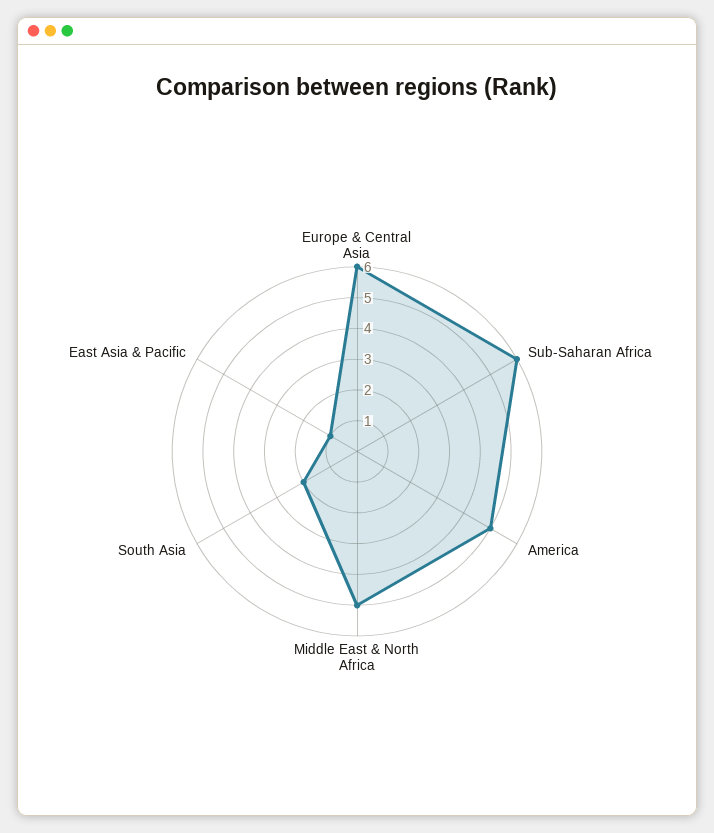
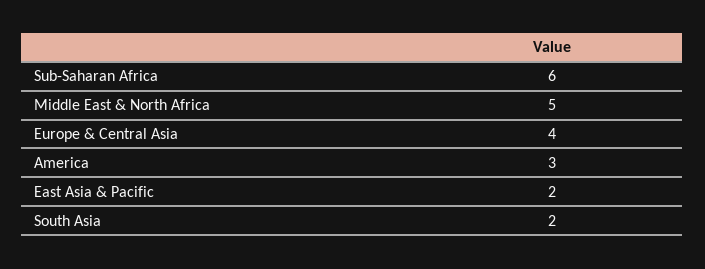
Europe & Central Asia: 6 -> 4
America: 5 -> 3
East Asia & Pacific: 1 -> 2

